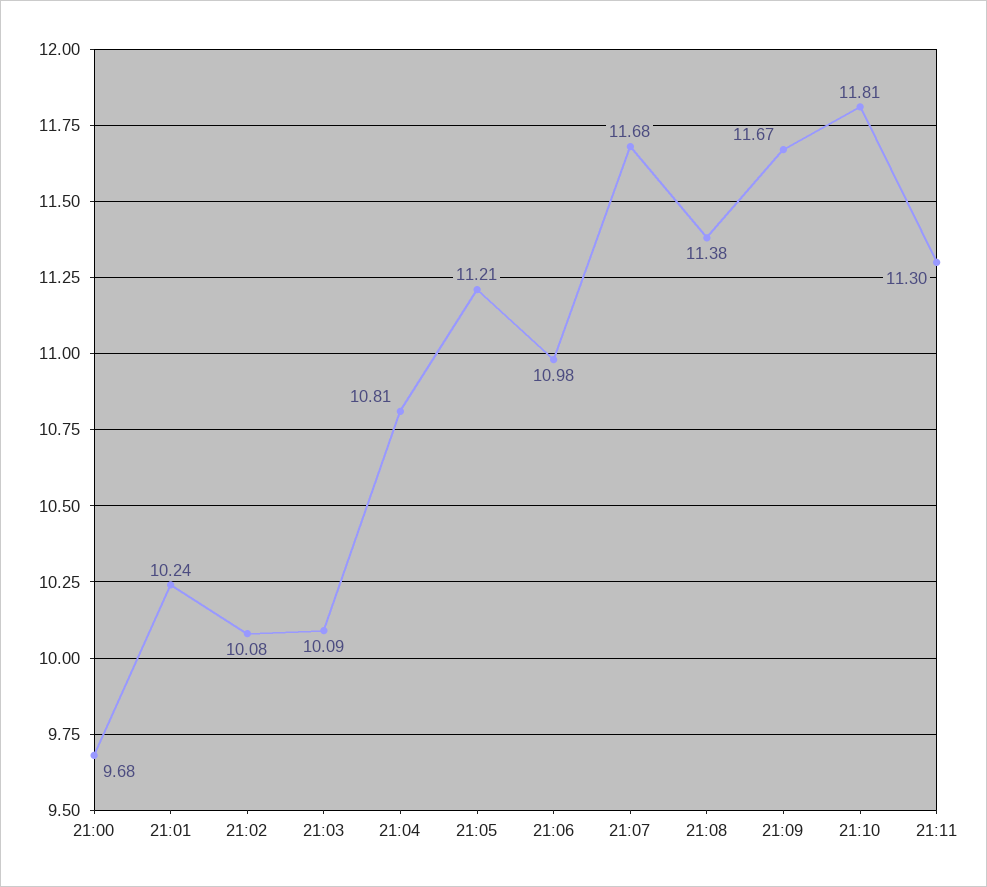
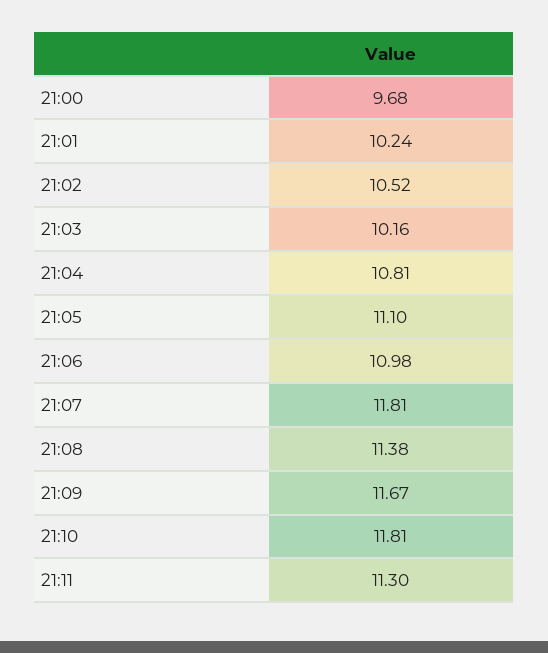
21:02: 10.08 -> 10.52
21:03: 10.09 -> 10.16
21:05: 11.21 -> 11.1
21:07: 11.68 -> 11.81

